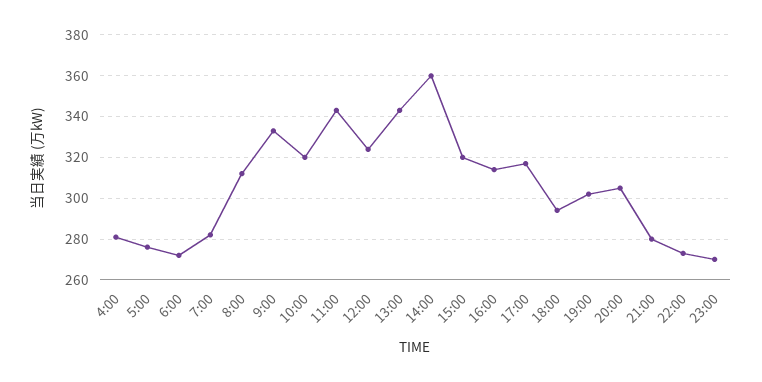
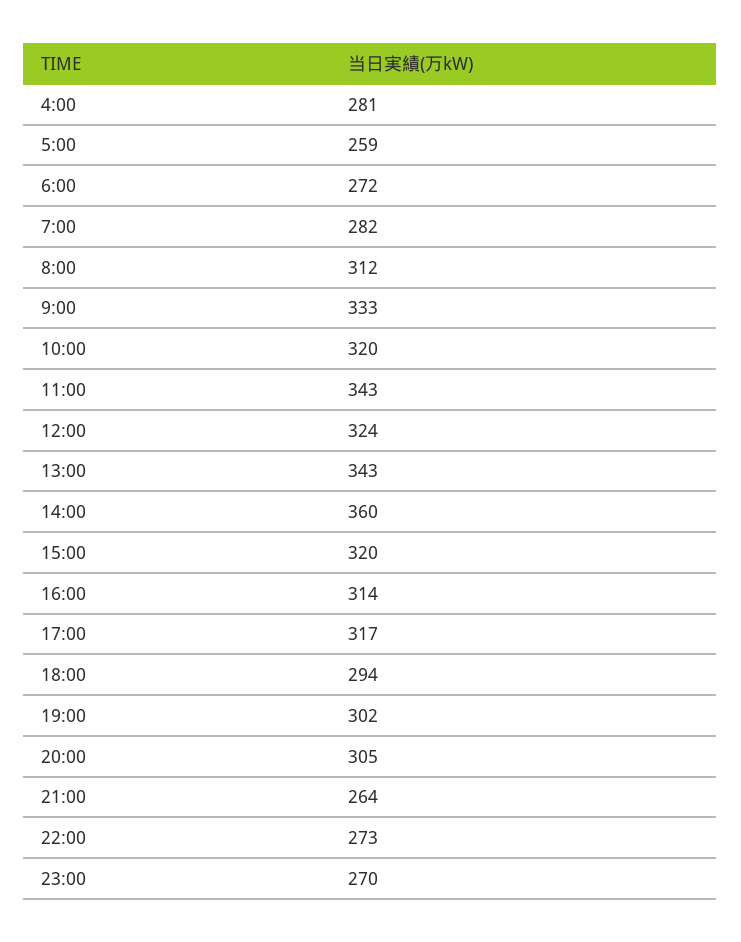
5:00: 275 -> 259
21:00: 280 -> 264

